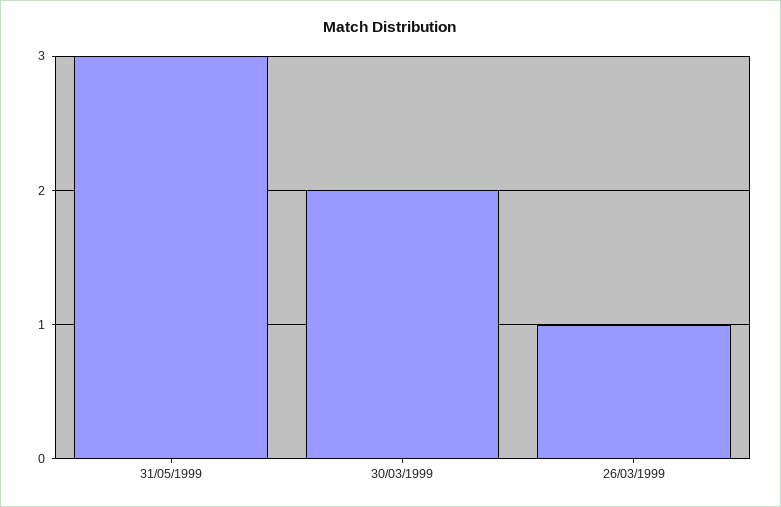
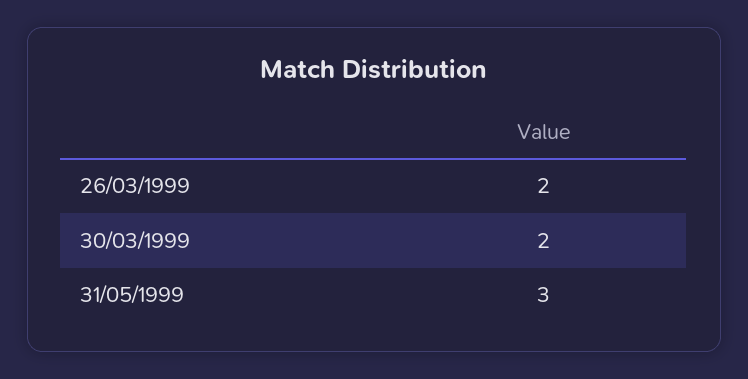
26/03/1999: 1 -> 2

